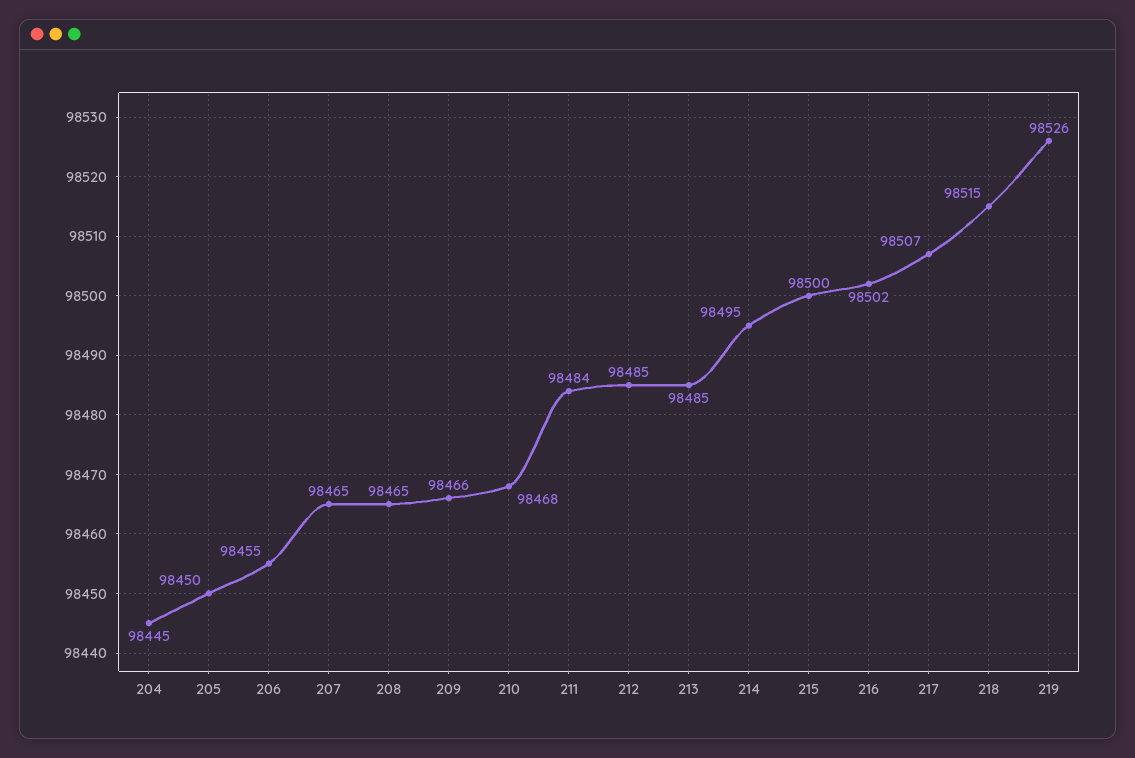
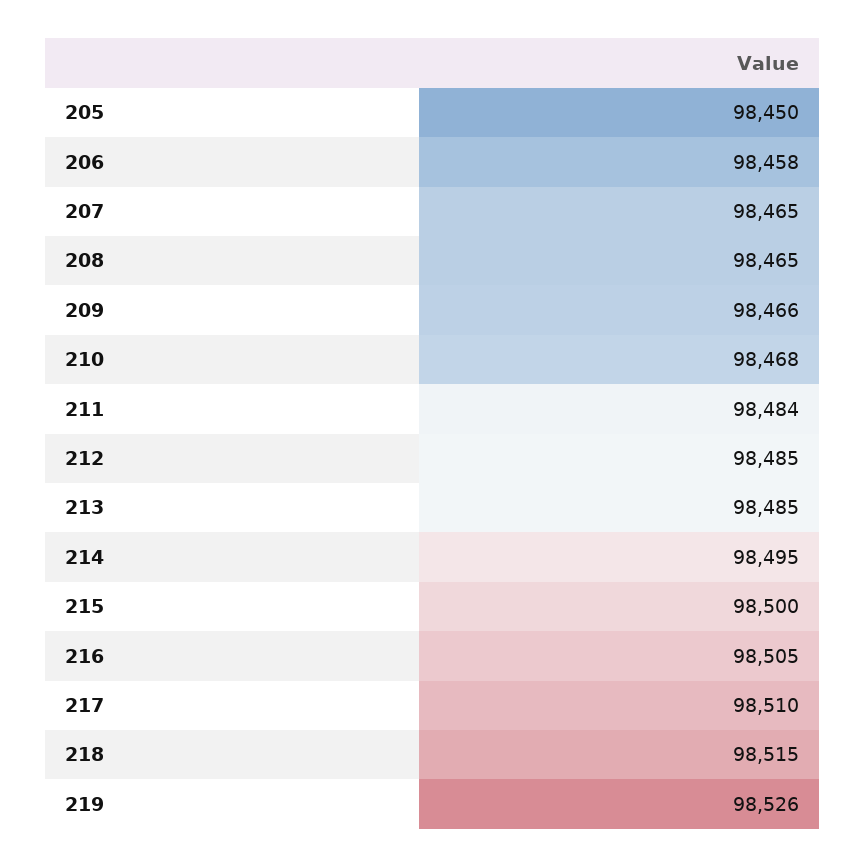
204: 98445 -> none
206: 98455 -> 98458
216: 98502 -> 98505
217: 98507 -> 98510

